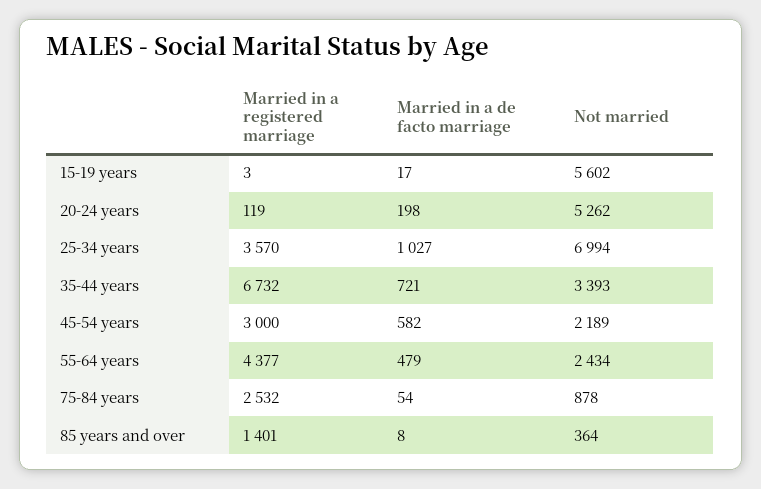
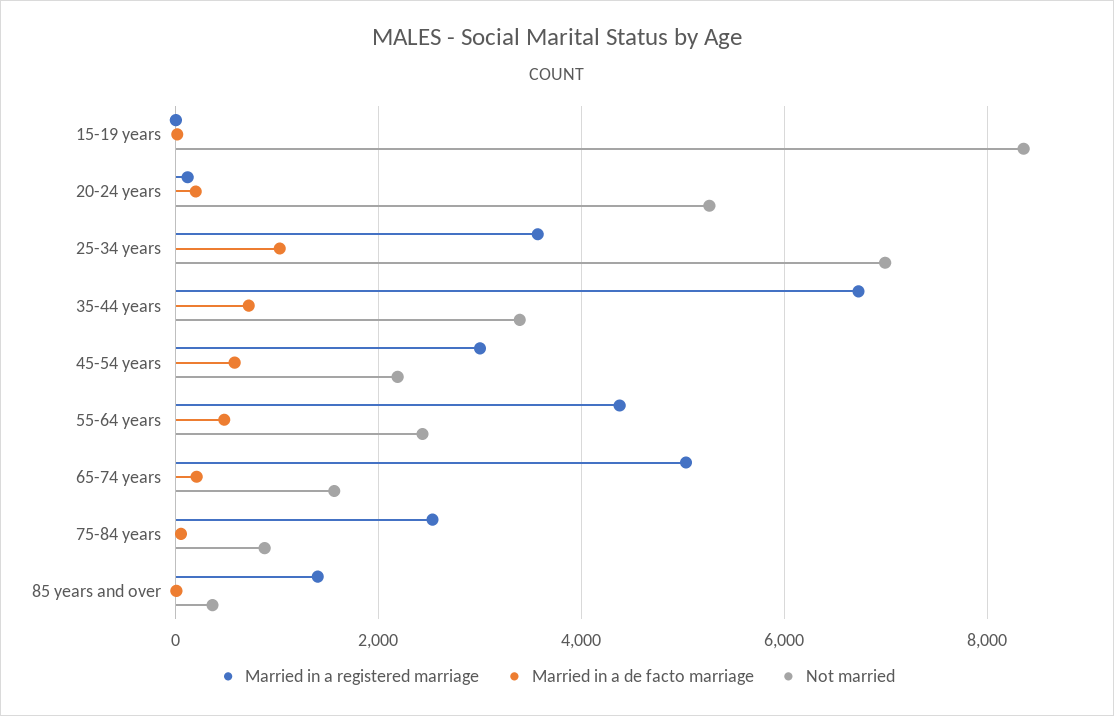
Not married, 15-19 years: 5602 -> 8400
Married in a registered marriage, 65-74 years: none -> 5000
Married in a de facto marriage, 65-74 years: none -> 200
Not married, 65-74 years: none -> 1600

